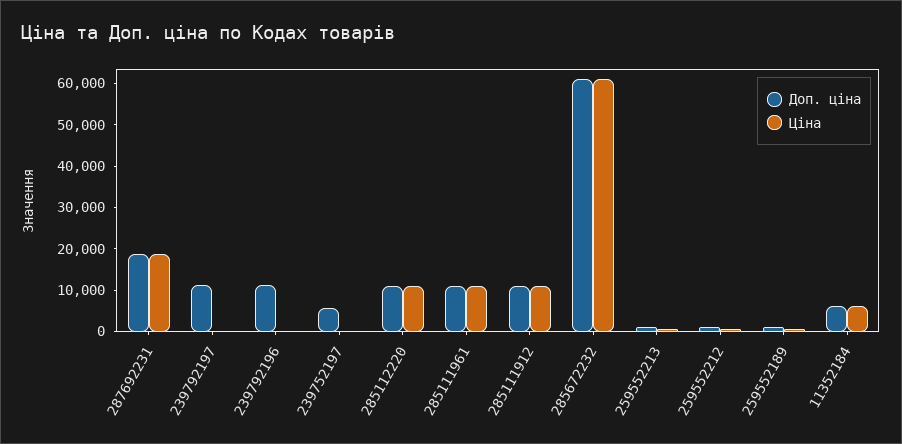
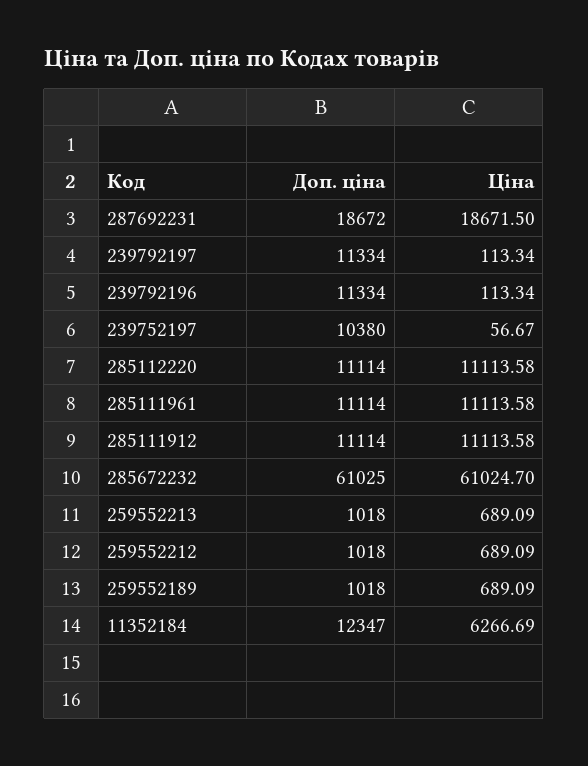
Доп. ціна, 239752197: 6000 -> 10380
Доп. ціна, 11352184: 6000 -> 12347

